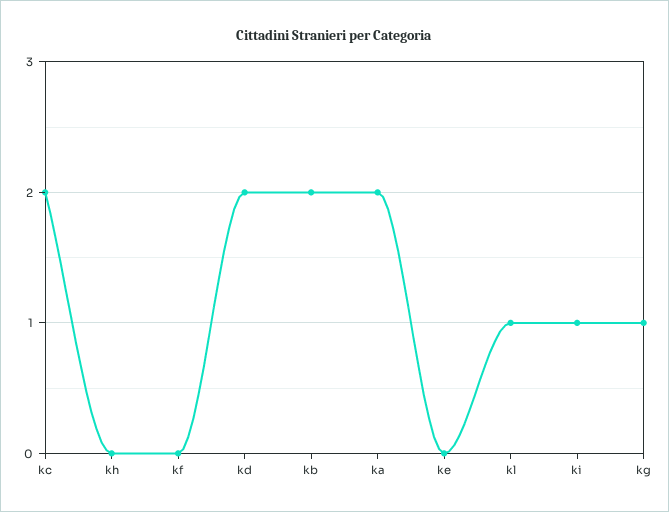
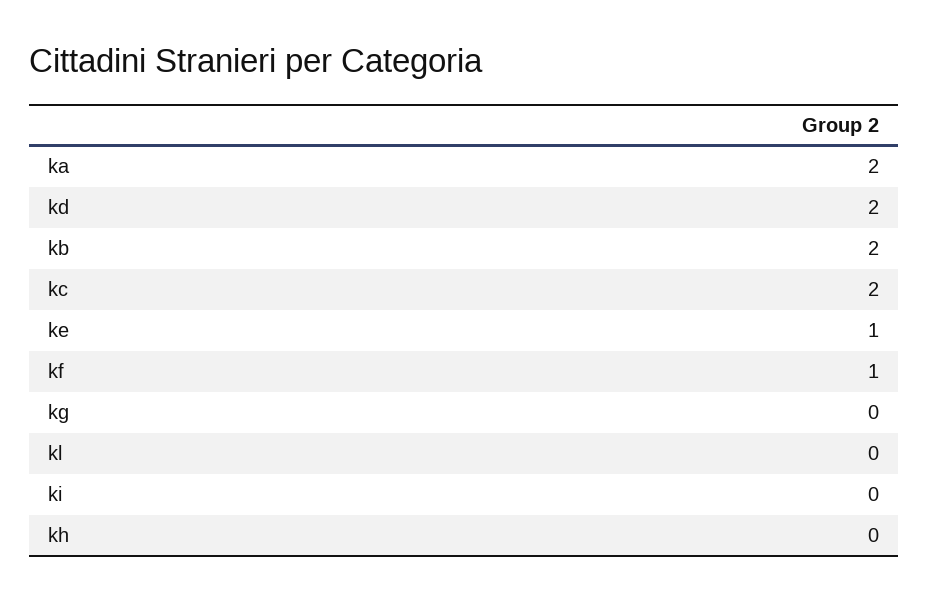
kf: 0 -> 1
ke: 0 -> 1
kl: 1 -> 0
ki: 1 -> 0
kg: 1 -> 0

